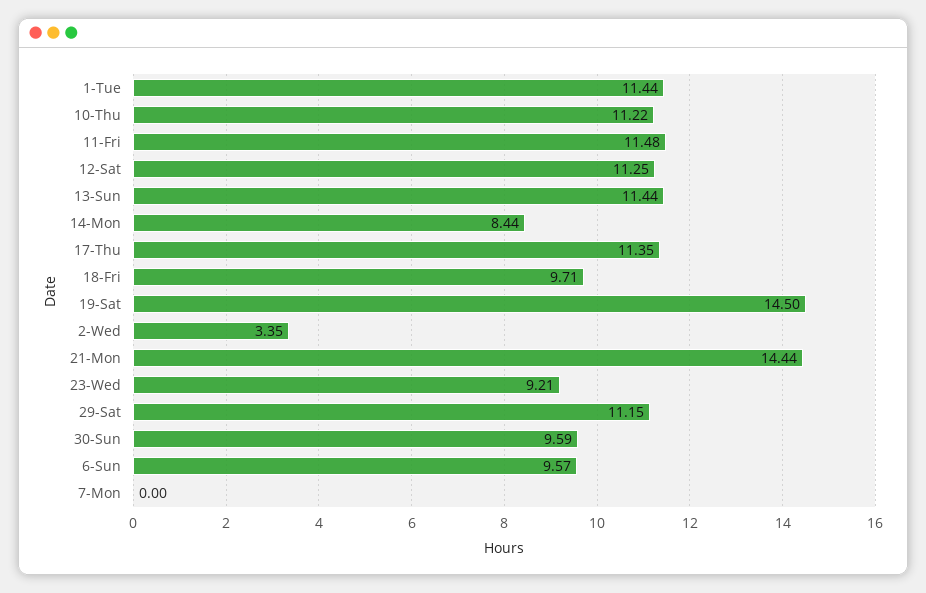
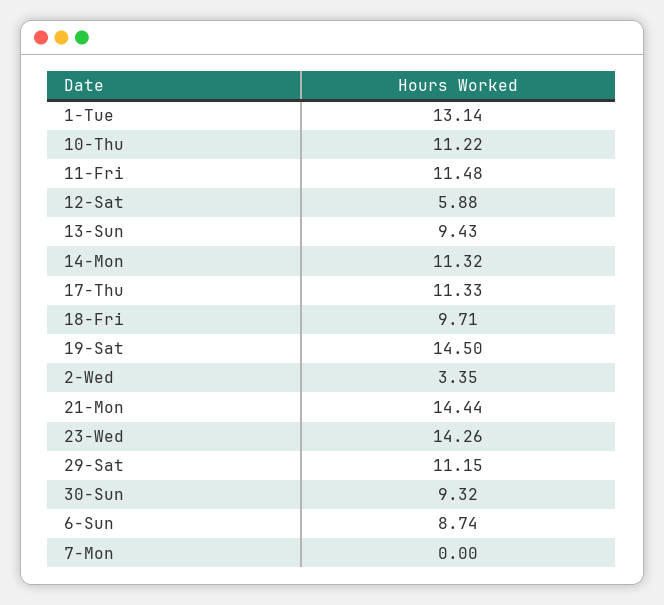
1-Tue: 11.44 -> 13.14
12-Sat: 11.25 -> 5.88
13-Sun: 11.44 -> 9.43
14-Mon: 8.44 -> 11.32
17-Thu: 11.35 -> 11.33
23-Wed: 9.21 -> 14.26
30-Sun: 9.59 -> 9.32
6-Sun: 9.57 -> 8.74

